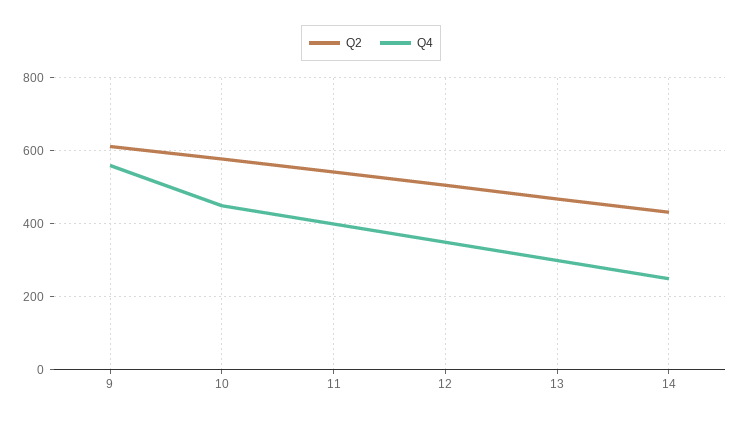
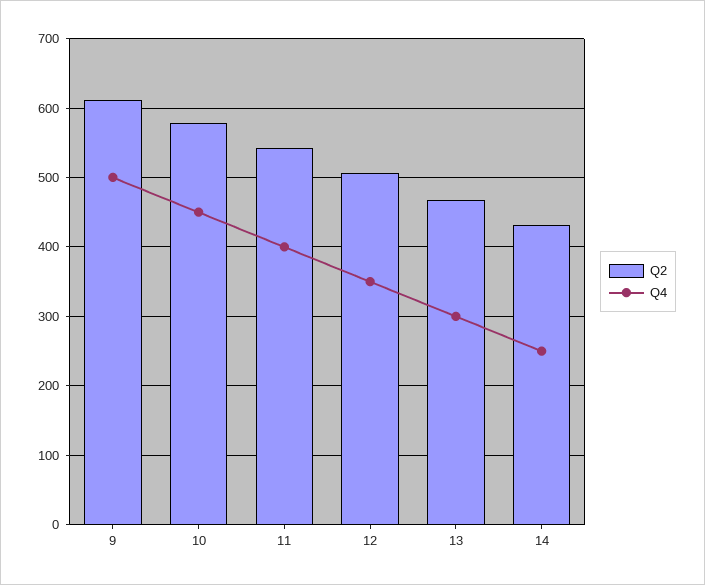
Q4, 9: 560 -> 500

